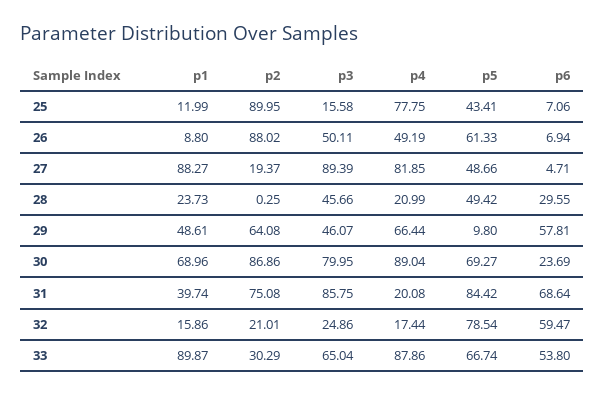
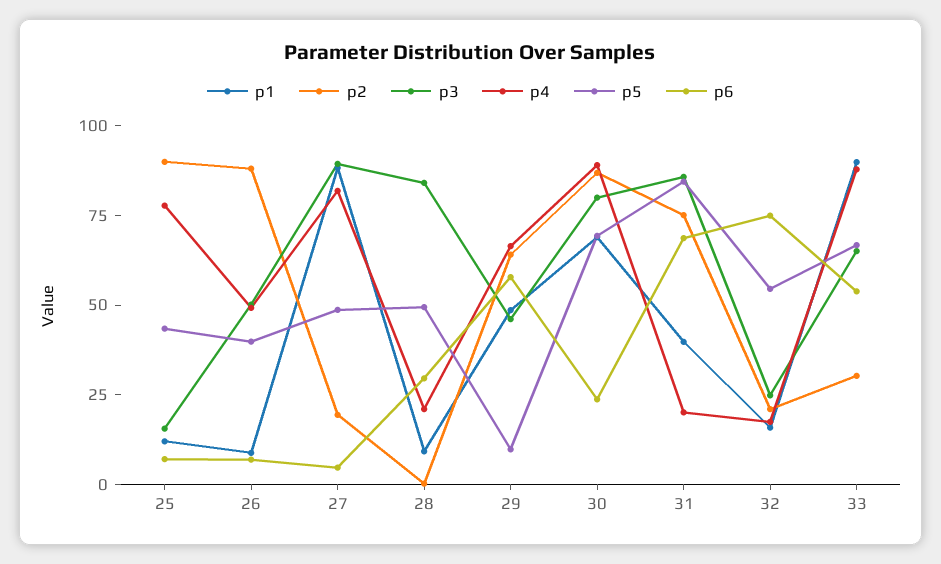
p5, 26: 61.33 -> 40
p1, 28: 23.73 -> 10
p3, 28: 45.66 -> 85
p5, 32: 78.54 -> 55
p6, 32: 59.47 -> 75

